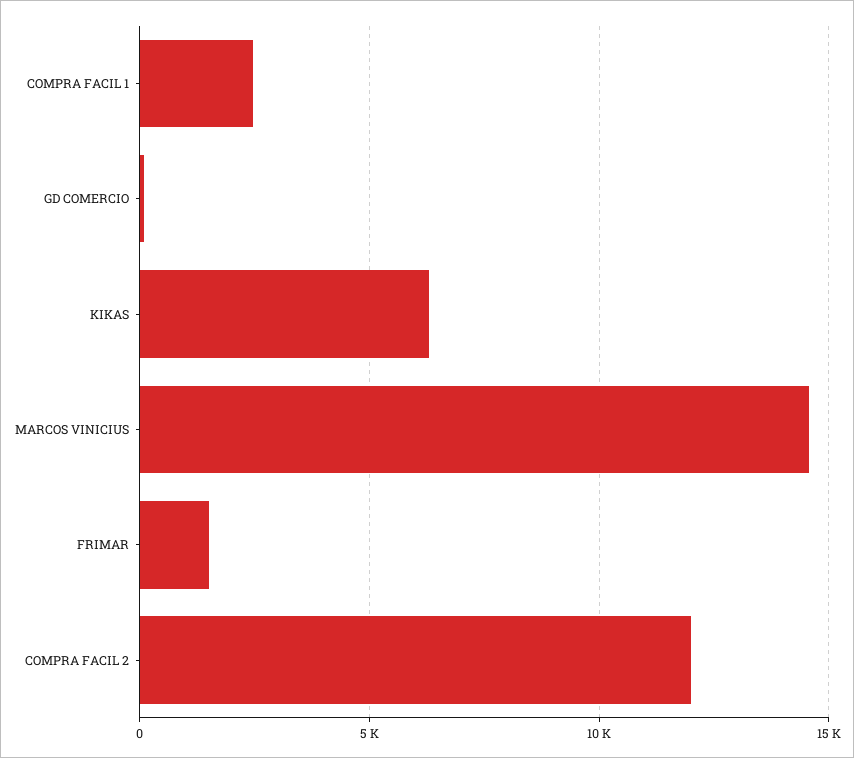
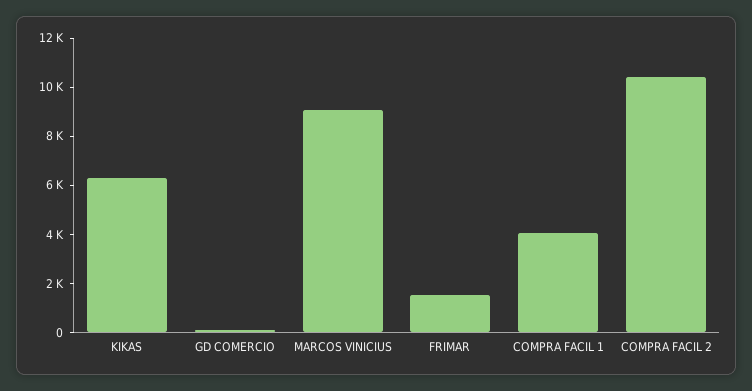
COMPRA FACIL 1: 2500 -> 4000
MARCOS VINICIUS: 14500 -> 9000
COMPRA FACIL 2: 12000 -> 10500

